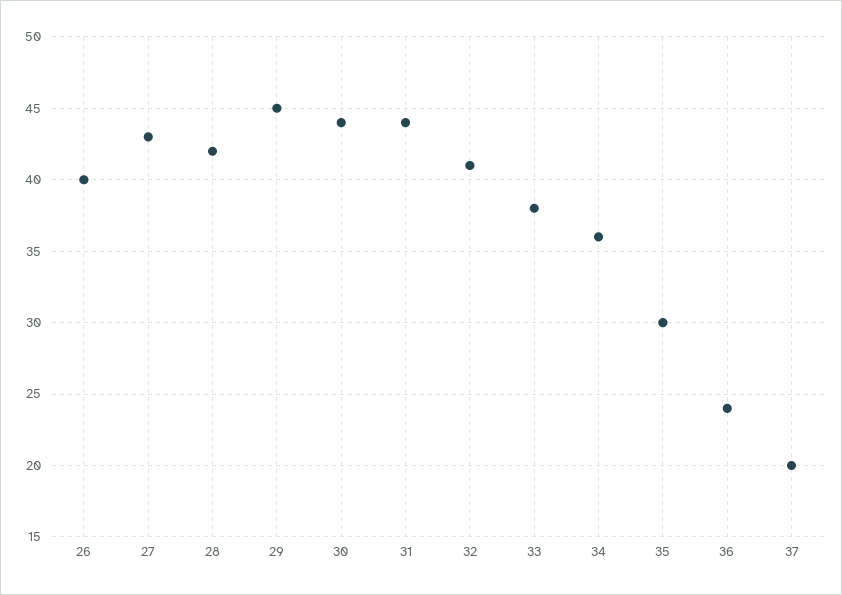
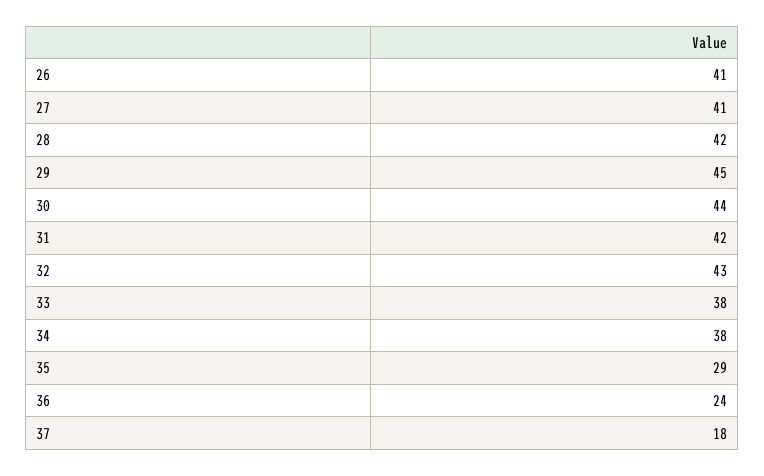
26: 40 -> 41
27: 43 -> 41
31: 44 -> 42
32: 41 -> 43
34: 36 -> 38
35: 30 -> 29
37: 20 -> 18

